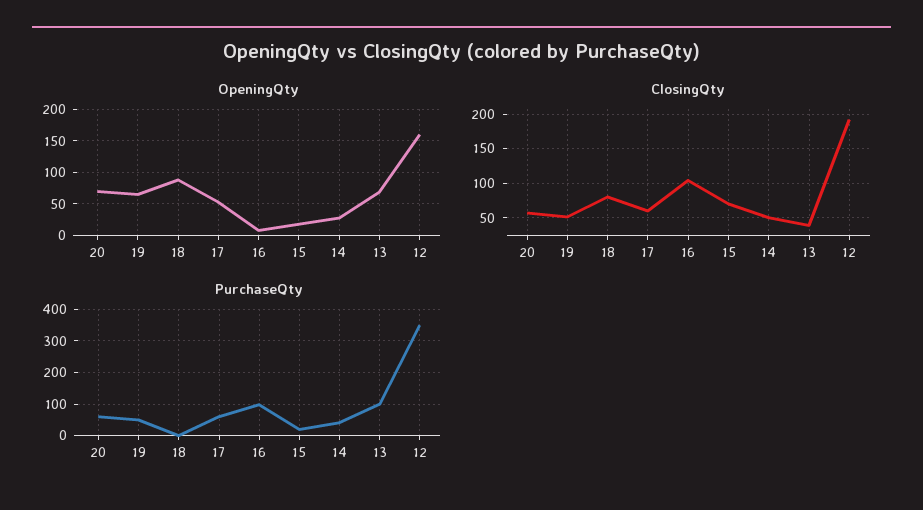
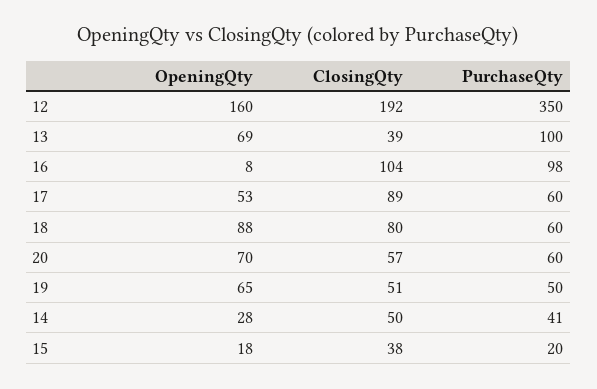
ClosingQty, 17: 60 -> 89
ClosingQty, 15: 70 -> 38
PurchaseQty, 18: 0 -> 60

